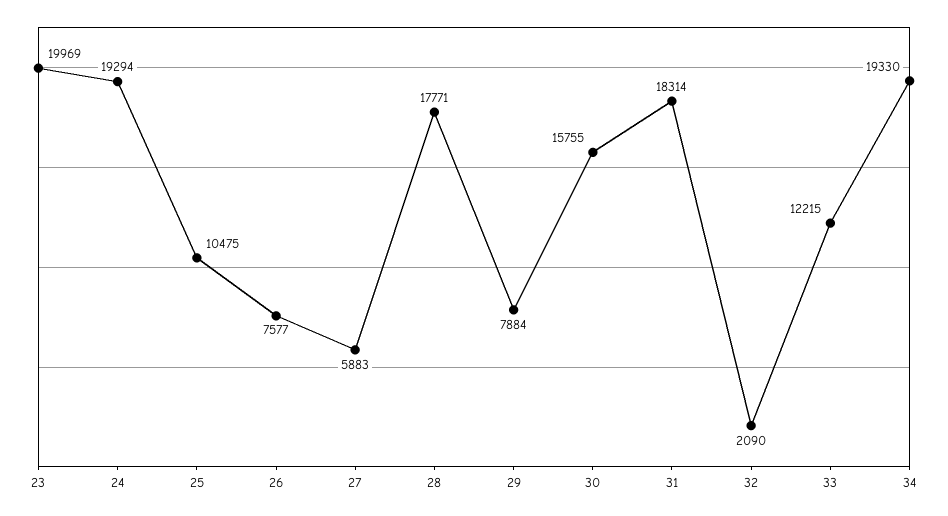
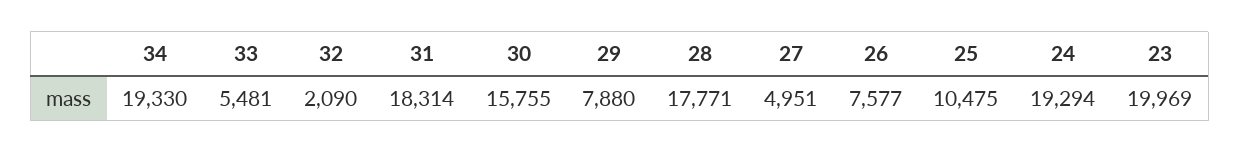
27: 5883 -> 4951
29: 7884 -> 7880
33: 12215 -> 5481

